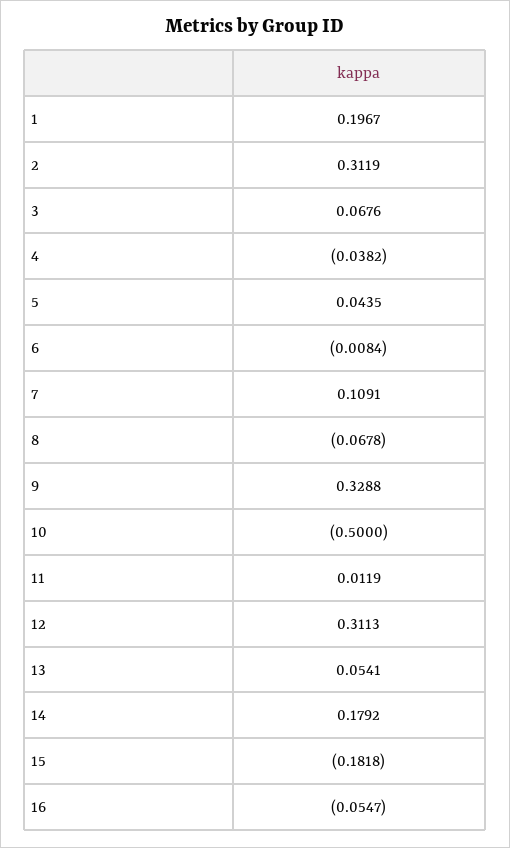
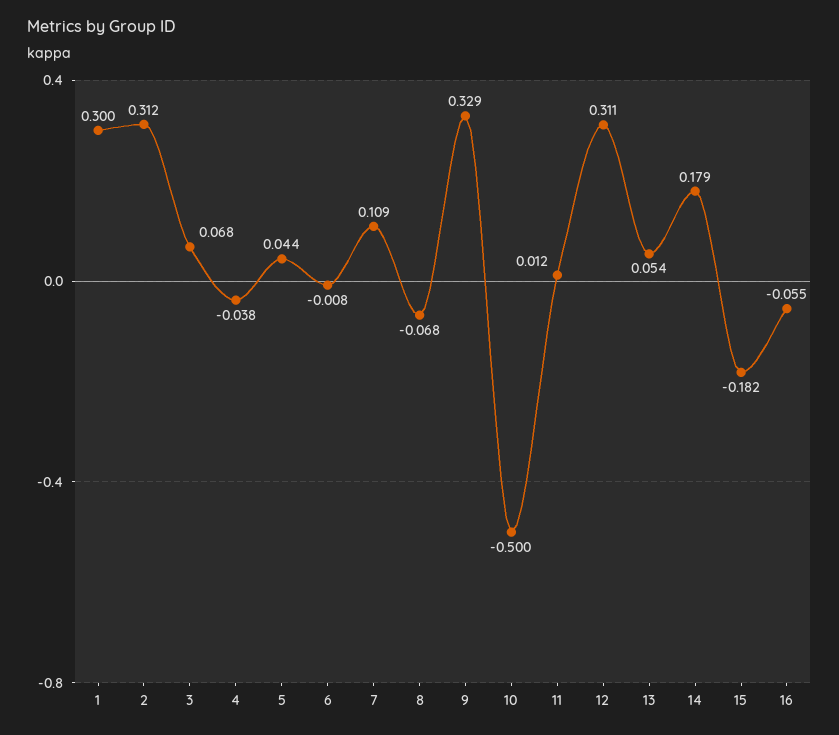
1: 0.1967 -> 0.3

